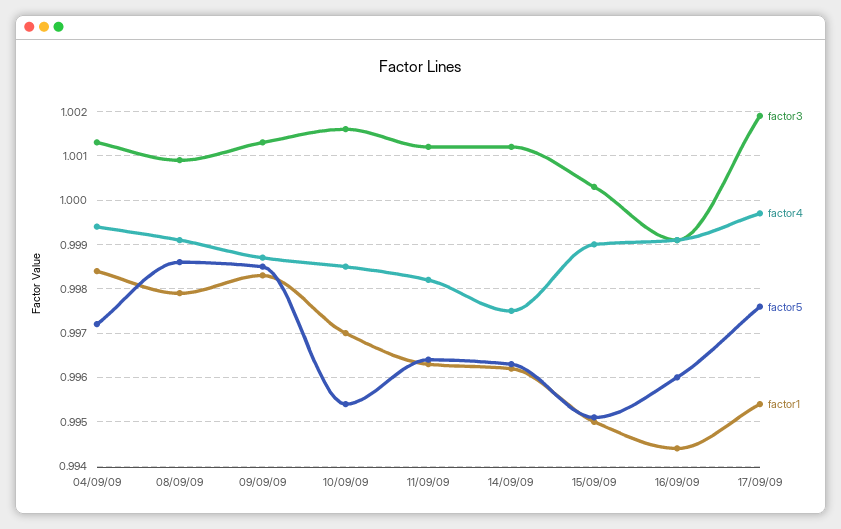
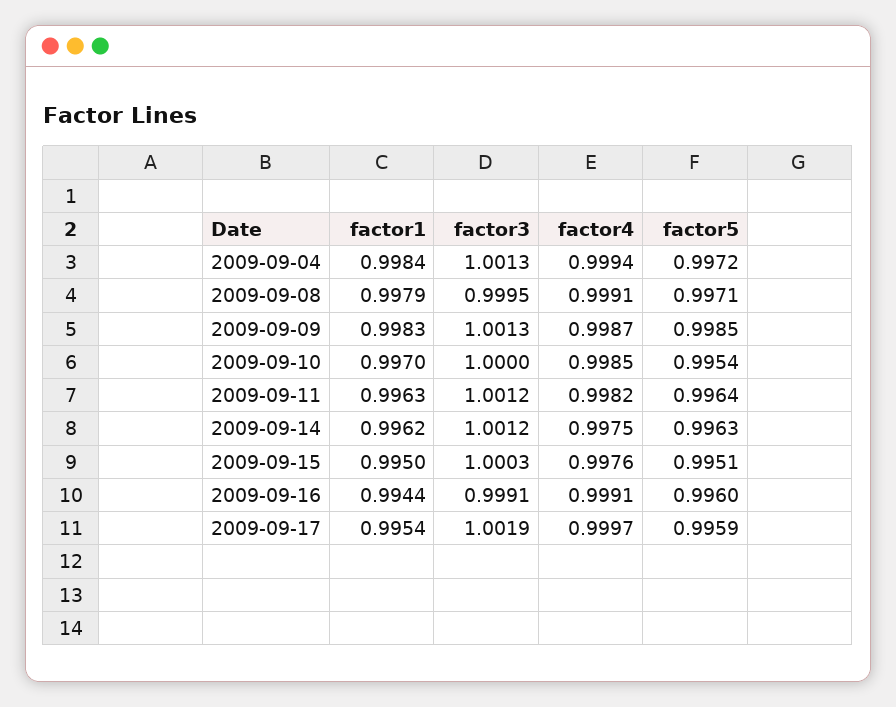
factor3, 08/09/09: 1.001 -> 0.9995
factor5, 08/09/09: 0.9985 -> 0.9971
factor3, 10/09/09: 1.0015 -> 1
factor4, 15/09/09: 0.999 -> 0.9976
factor5, 17/09/09: 0.9975 -> 0.9959

